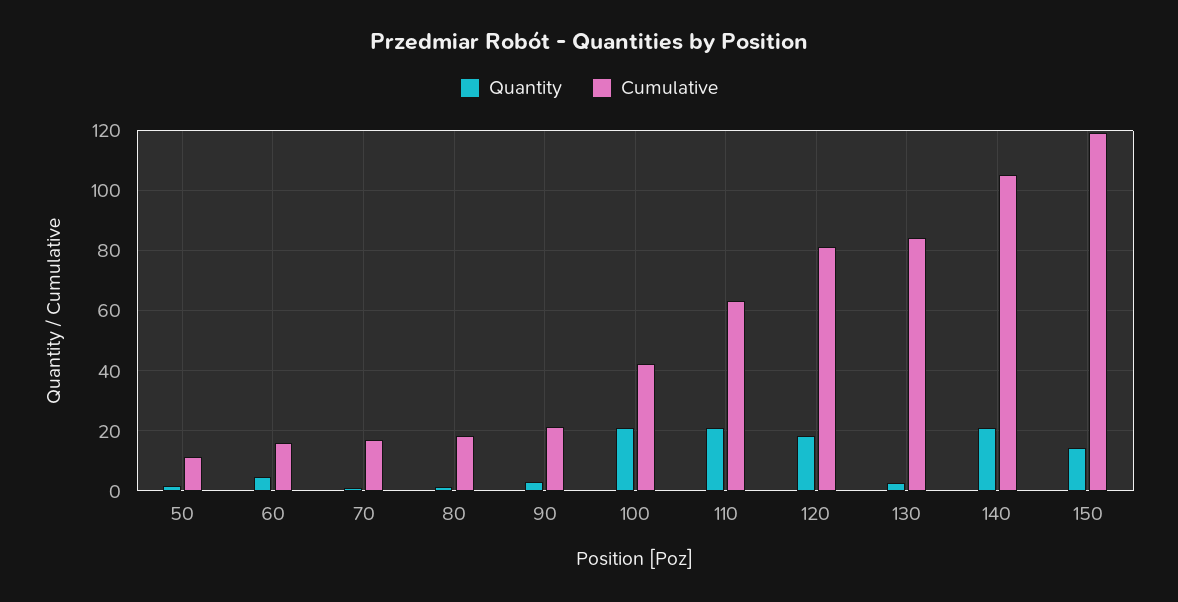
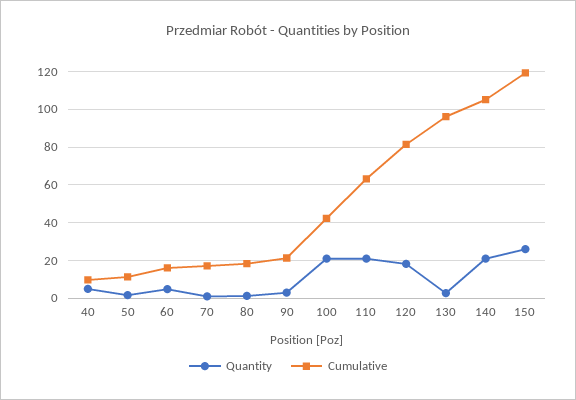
Cumulative, 130: 84 -> 95
Quantity, 150: 14 -> 25
Quantity, 40: none -> 5
Cumulative, 40: none -> 10

